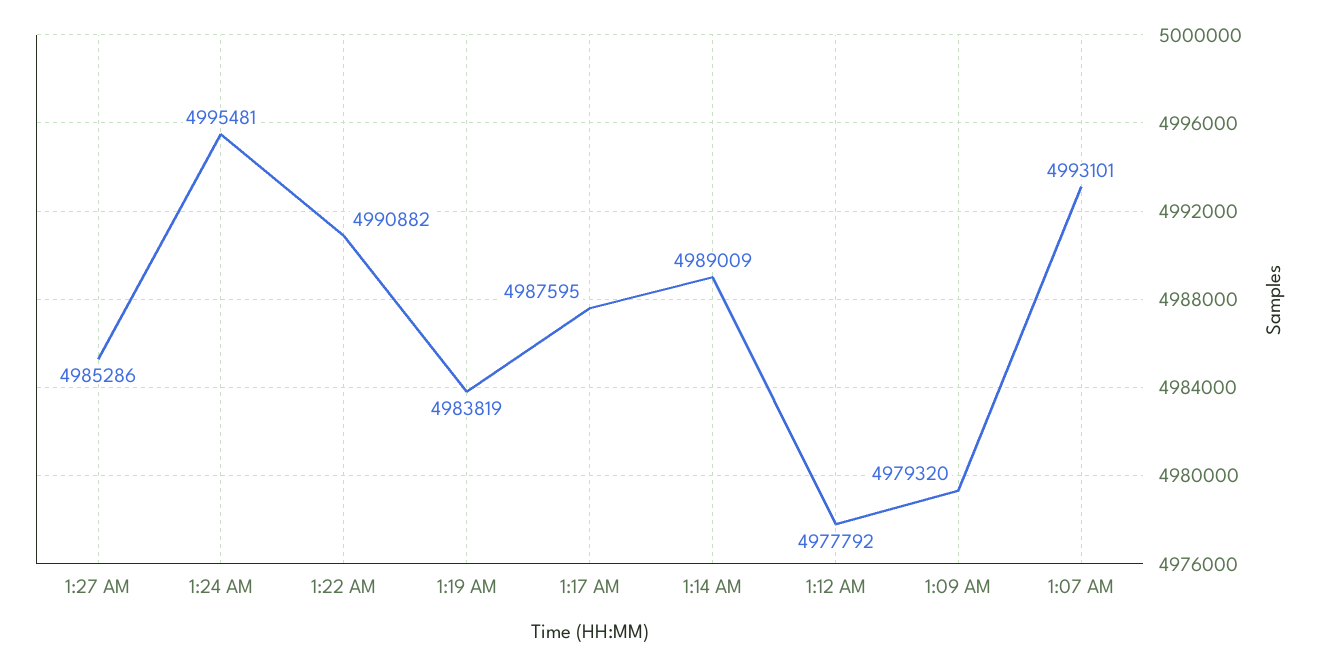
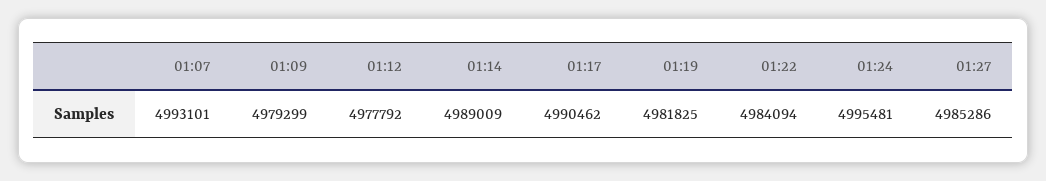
1:22 AM: 4990882 -> 4984094
1:19 AM: 4983819 -> 4981825
1:17 AM: 4987595 -> 4990462
1:09 AM: 4979320 -> 4979299

